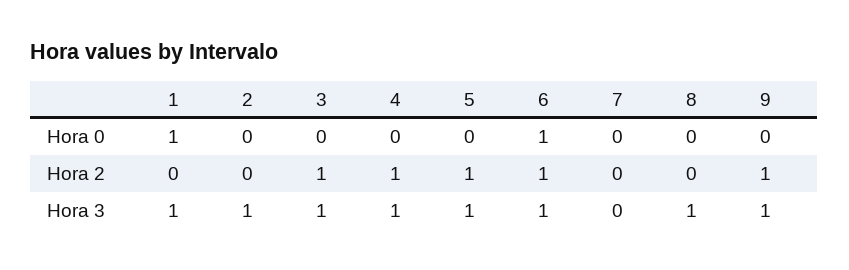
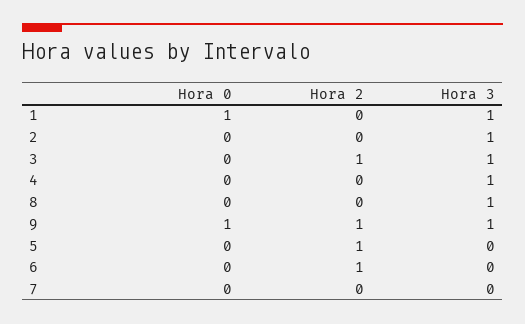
6, Hora 0: 1 -> 0
9, Hora 0: 0 -> 1
4, Hora 2: 1 -> 0
5, Hora 3: 1 -> 0
6, Hora 3: 1 -> 0

